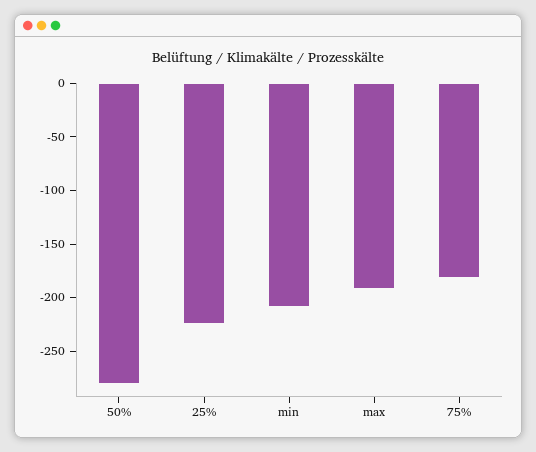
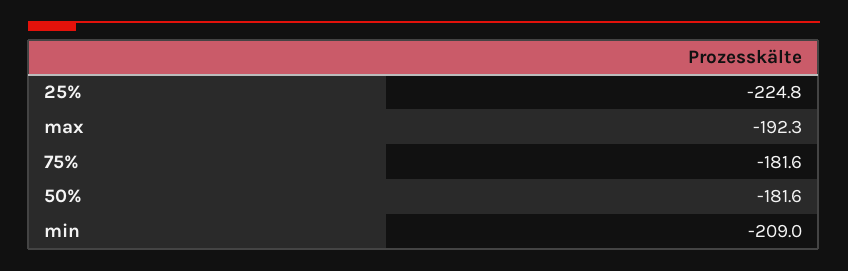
50%: -280 -> -181.6

